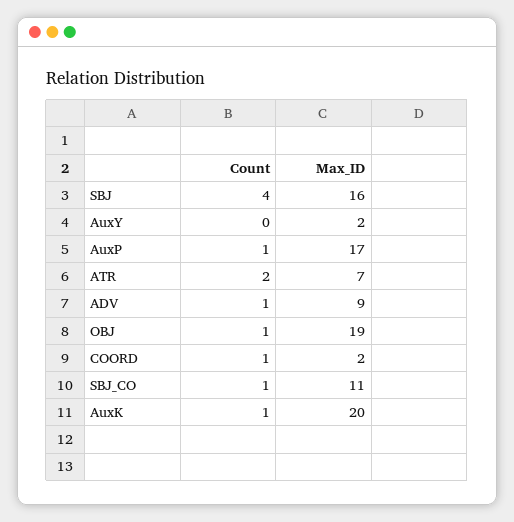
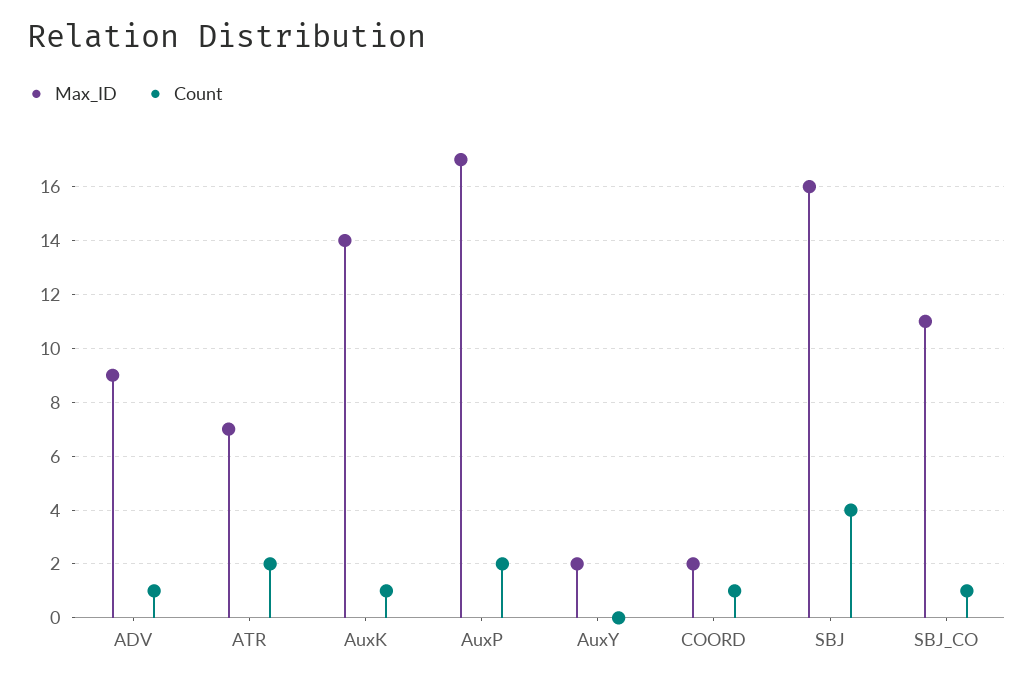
Count, AuxP: 1 -> 2
Count, OBJ: 1 -> none
Max_ID, OBJ: 19 -> none
Max_ID, AuxK: 20 -> 14

